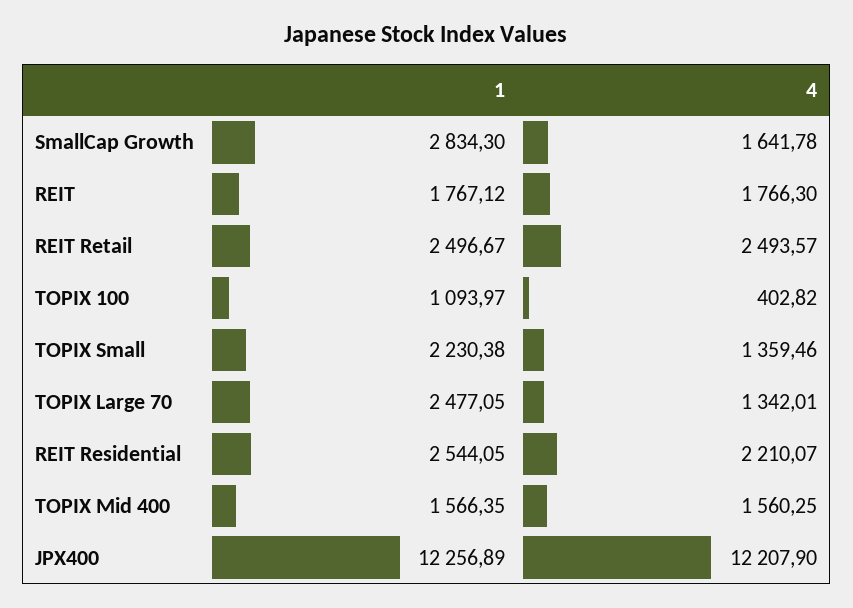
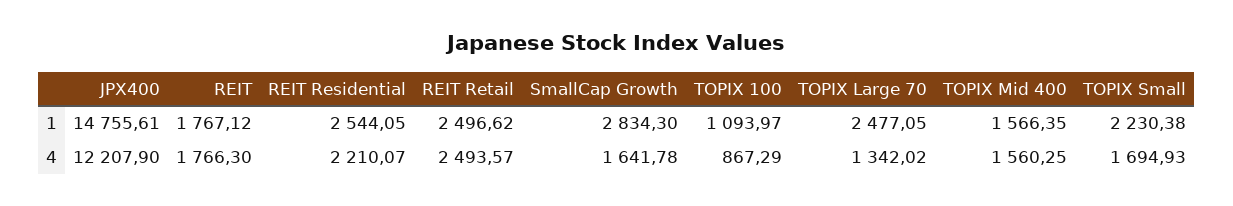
1, REIT Retail: 2496.67 -> 2496.62
4, TOPIX 100: 402.82 -> 867.29
4, TOPIX Small: 1359.46 -> 1694.93
4, TOPIX Large 70: 1342.01 -> 1342.02
1, JPX400: 12256.89 -> 14755.61

